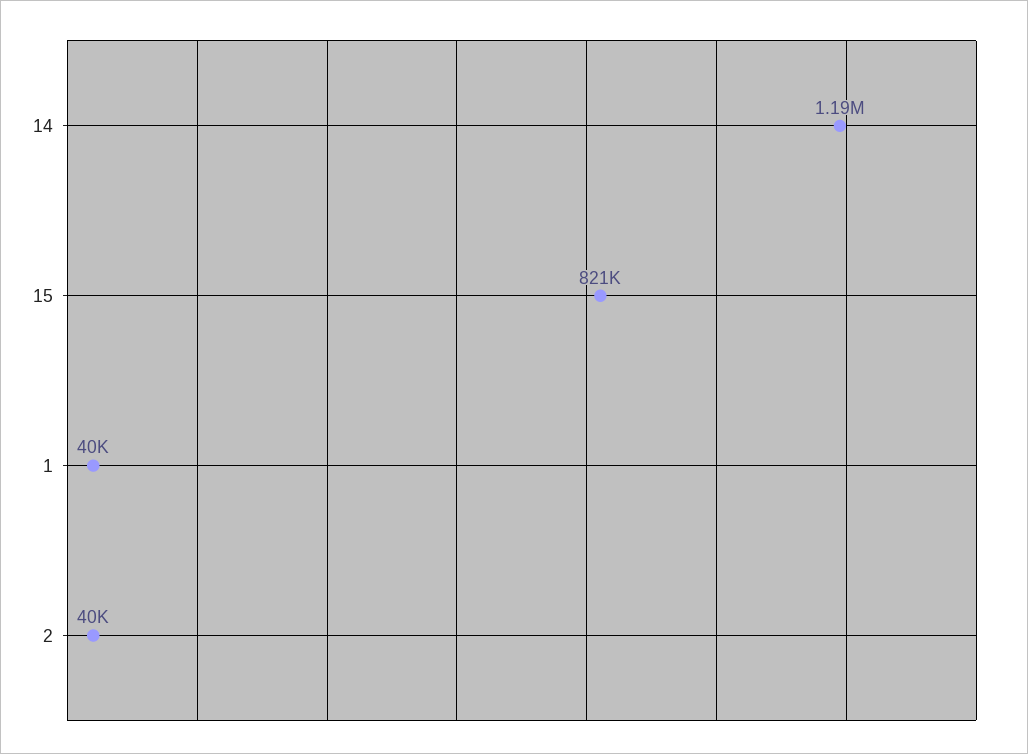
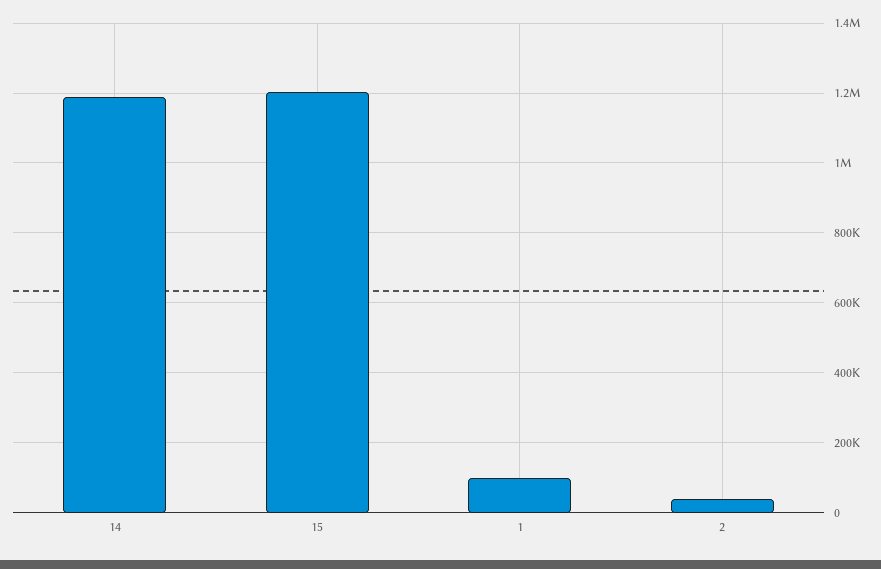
15: 821000 -> 1200000
1: 40000 -> 100000

